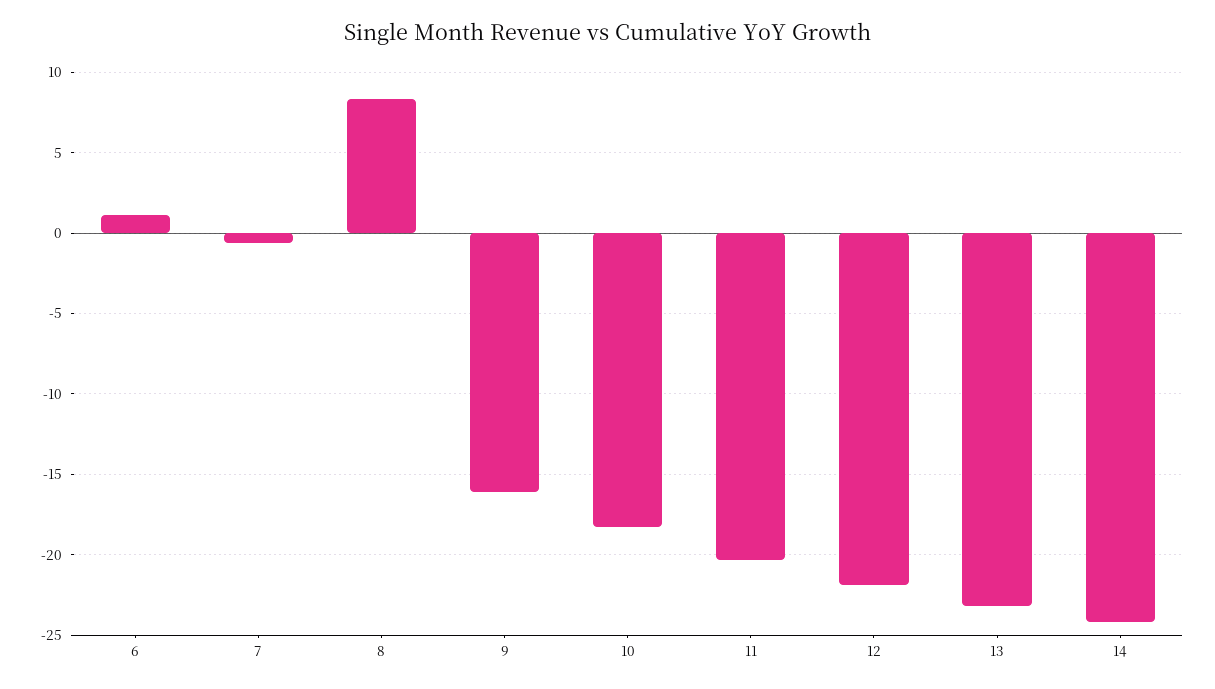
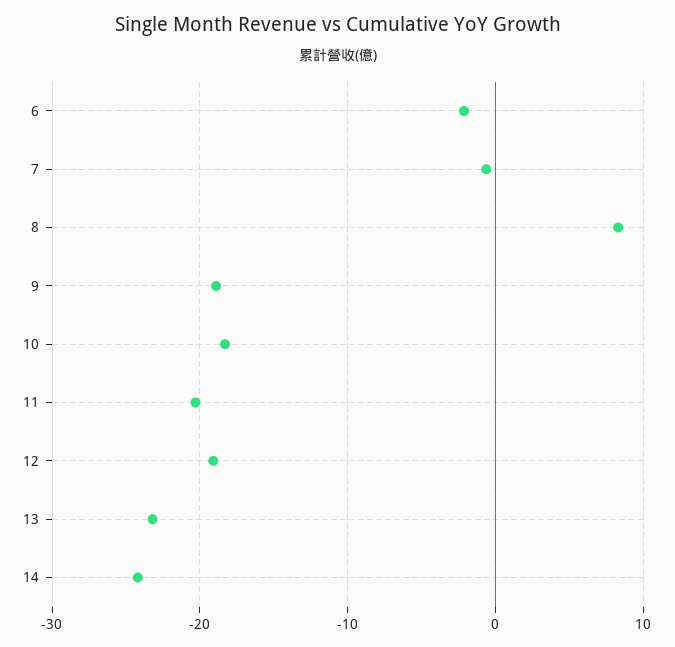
6: 1 -> -2
9: -16 -> -19
12: -22 -> -19

